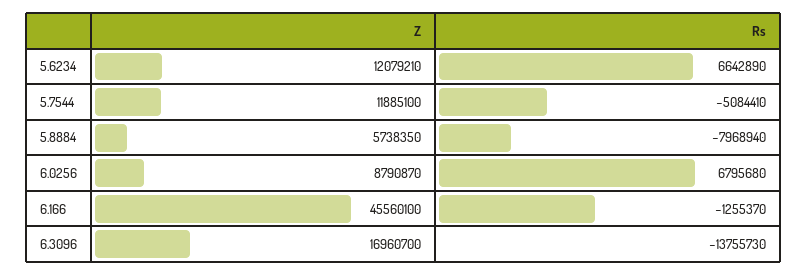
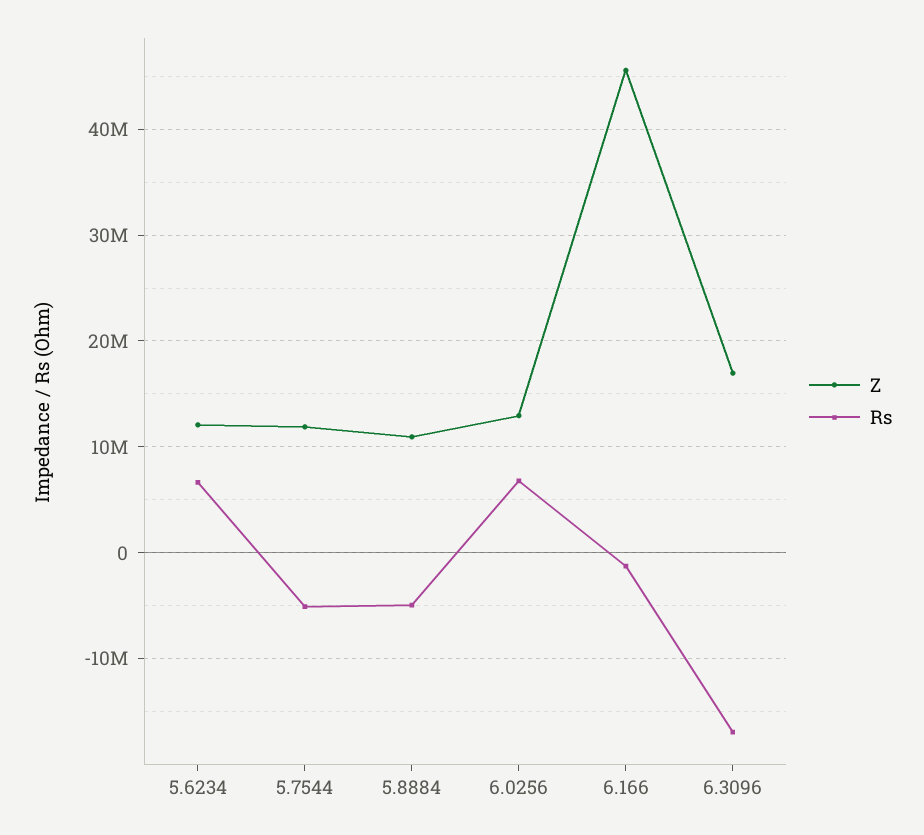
Z, 5.8884: 5738350 -> 11000000
Rs, 5.8884: -7968940 -> -5000000
Z, 6.0256: 8790870 -> 13000000
Rs, 6.3096: -13755730 -> -17000000

